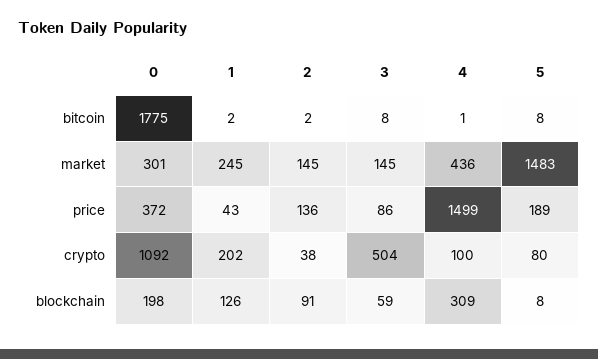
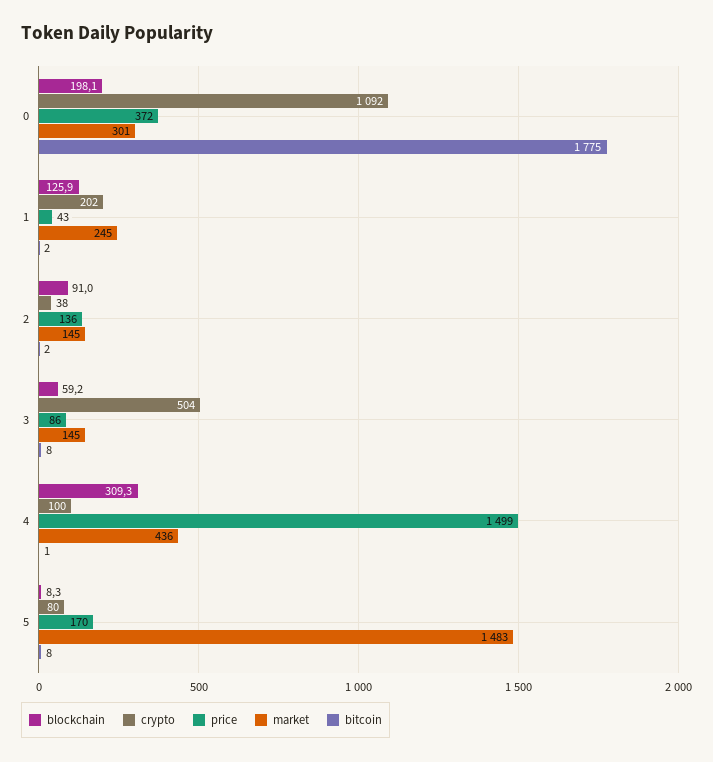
price, 5: 189 -> 170

